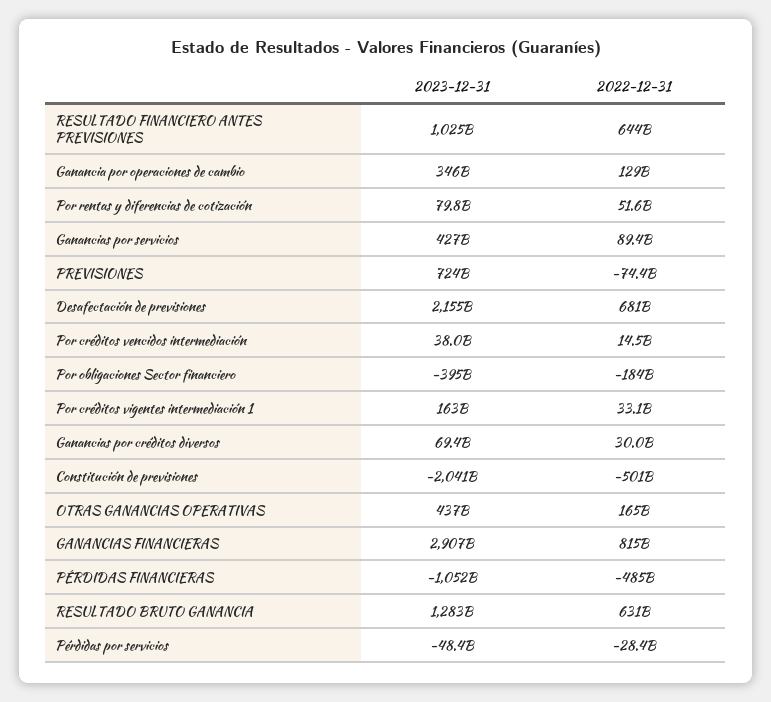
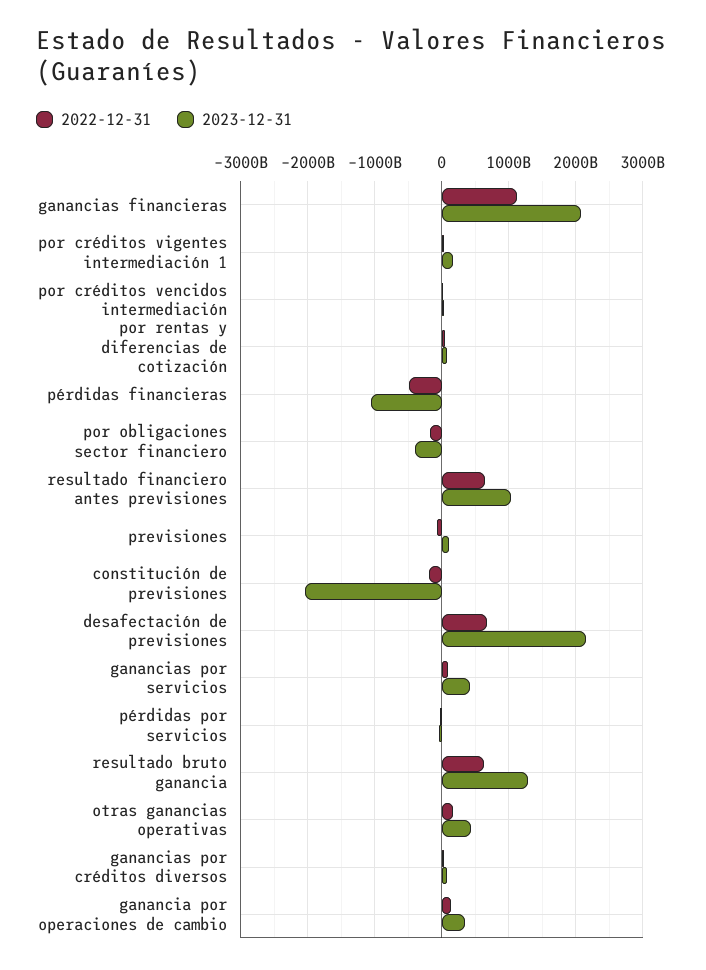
2023-12-31, PREVISIONES: 724000000000 -> 100000000000
2022-12-31, Constitución de previsiones: -501000000000 -> -200000000000
2023-12-31, GANANCIAS FINANCIERAS: 2907000000000 -> 2100000000000
2022-12-31, GANANCIAS FINANCIERAS: 815000000000 -> 1100000000000

